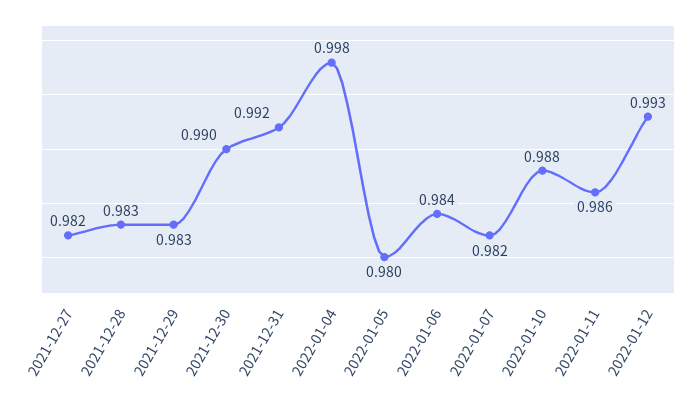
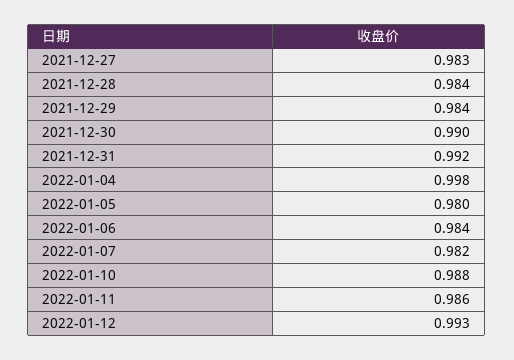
2021-12-27: 0.982 -> 0.983
2021-12-28: 0.983 -> 0.984
2021-12-29: 0.983 -> 0.984

